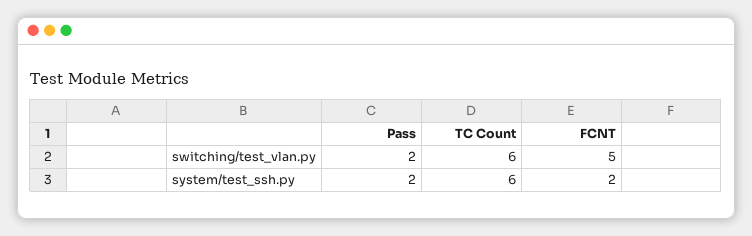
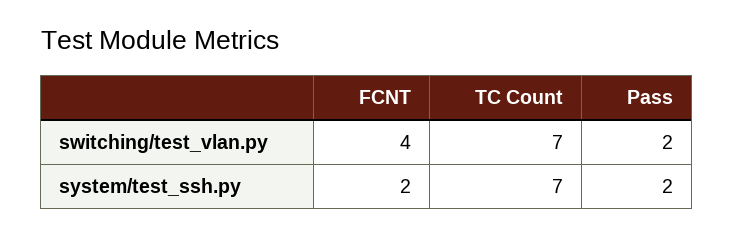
TC Count, switching/test_vlan.py: 6 -> 7
FCNT, switching/test_vlan.py: 5 -> 4
TC Count, system/test_ssh.py: 6 -> 7

